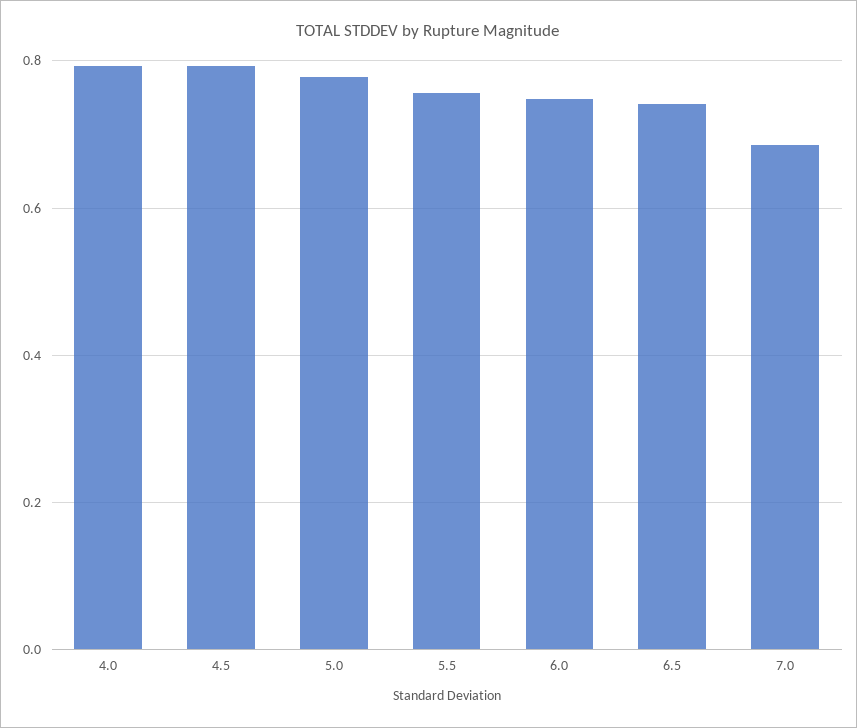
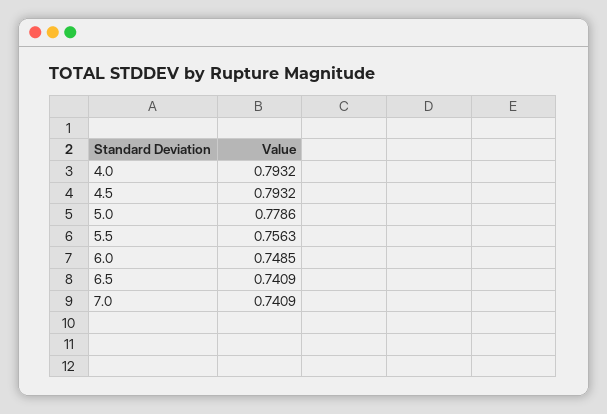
7.0: 0.68 -> 0.7409

